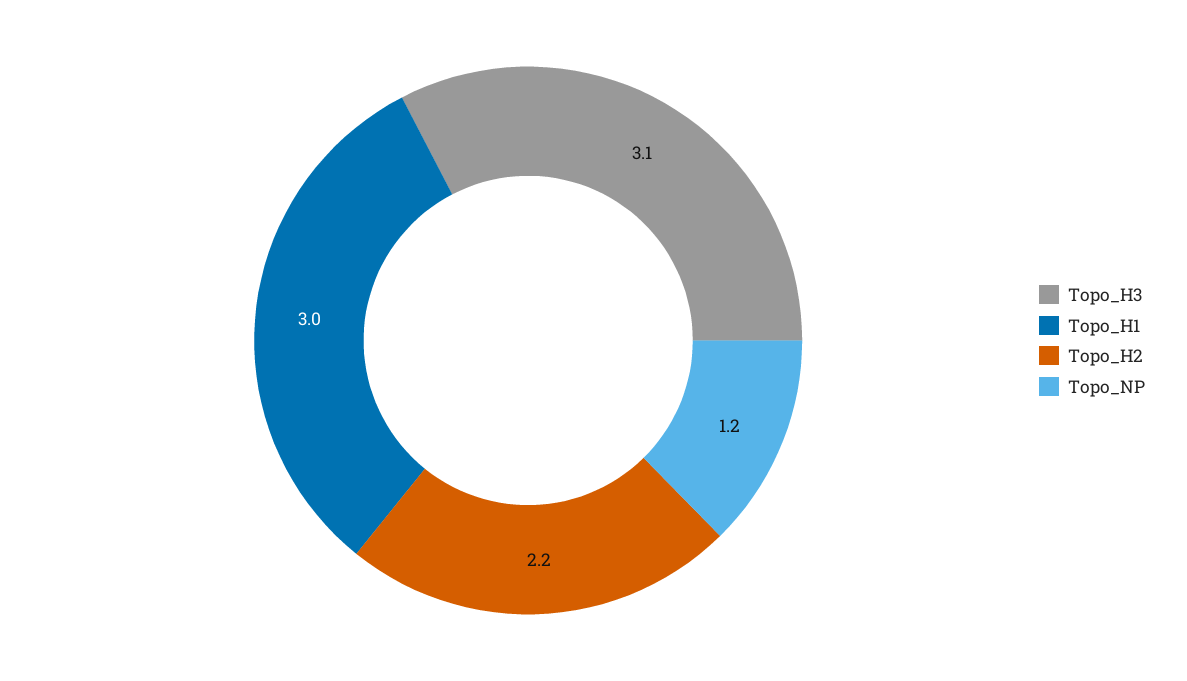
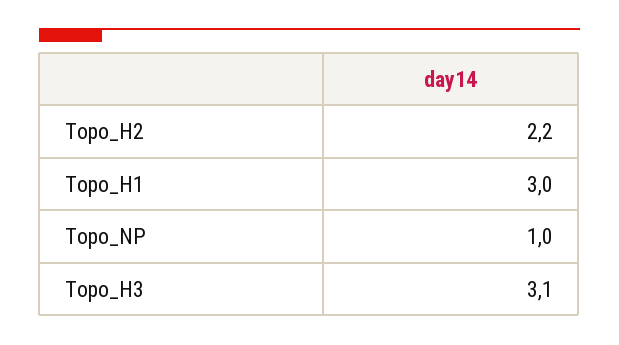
Topo_NP: 1.2 -> 1

